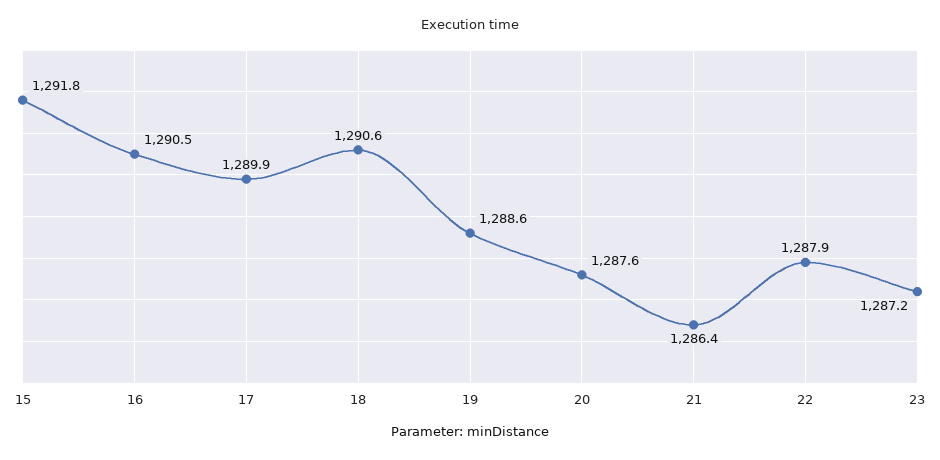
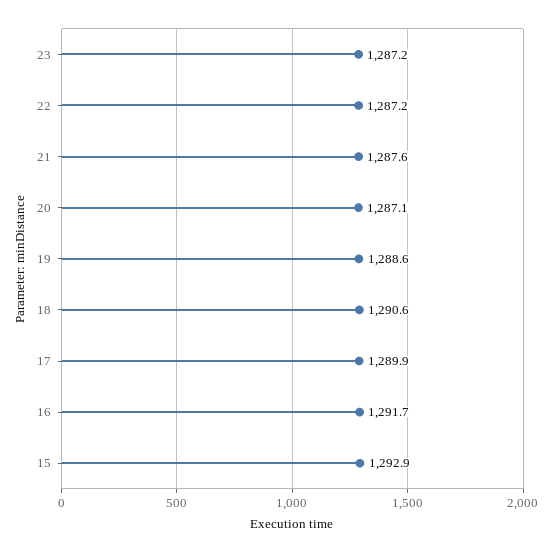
15: 1291.8 -> 1292.9
16: 1290.5 -> 1291.7
20: 1287.6 -> 1287.1
21: 1286.4 -> 1287.6
22: 1287.9 -> 1287.2

